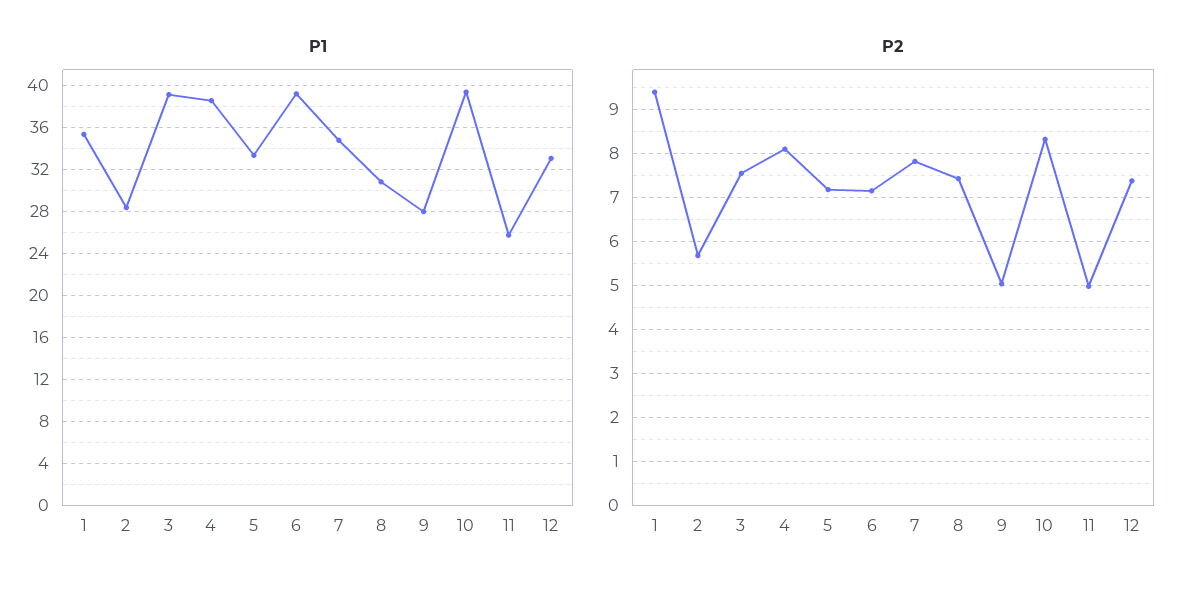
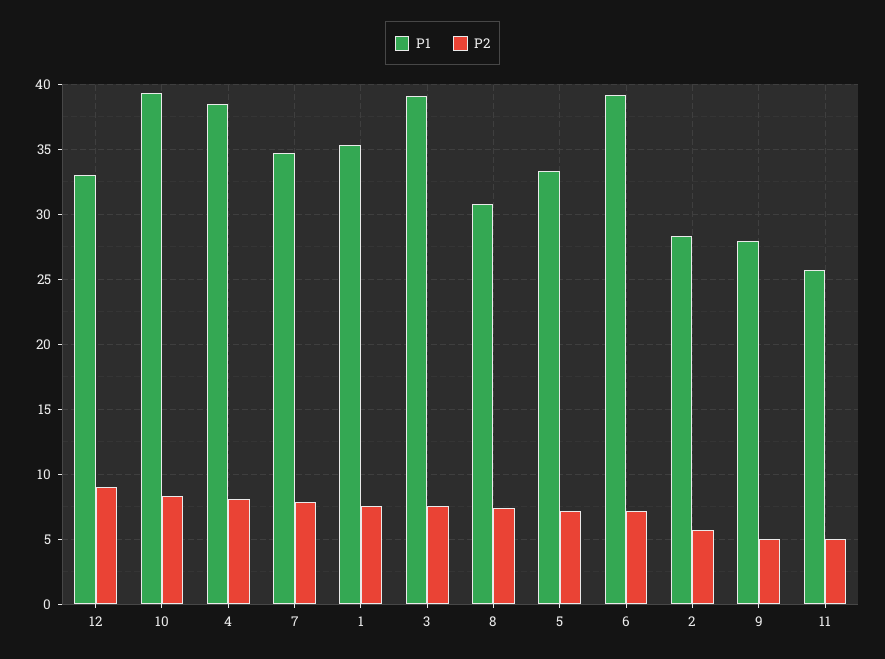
P2, 1: 9.4 -> 7.5
P2, 12: 7.4 -> 9

